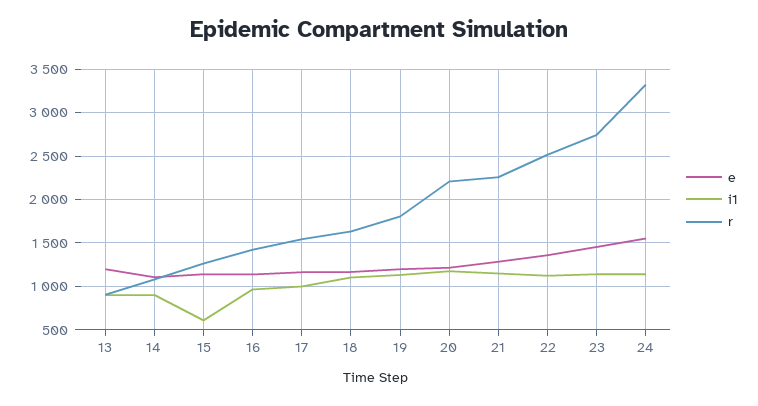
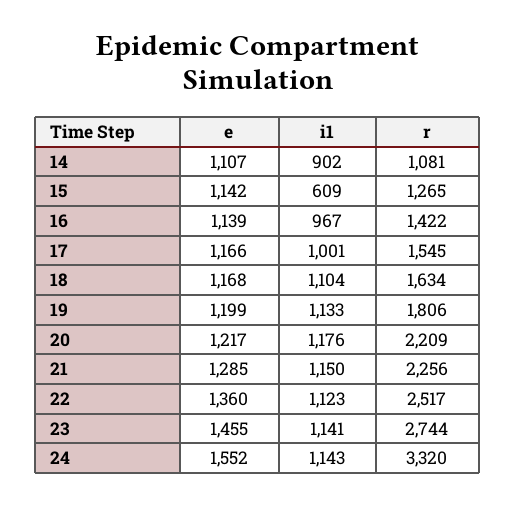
e, 13: 1200 -> none
i1, 13: 900 -> none
r, 13: 900 -> none

